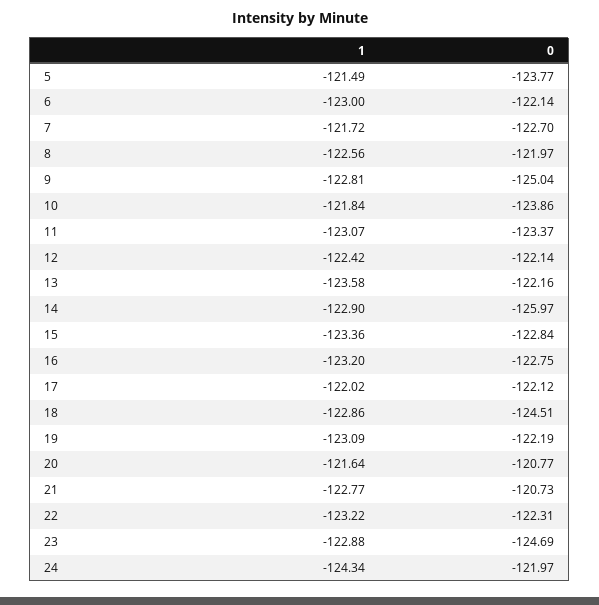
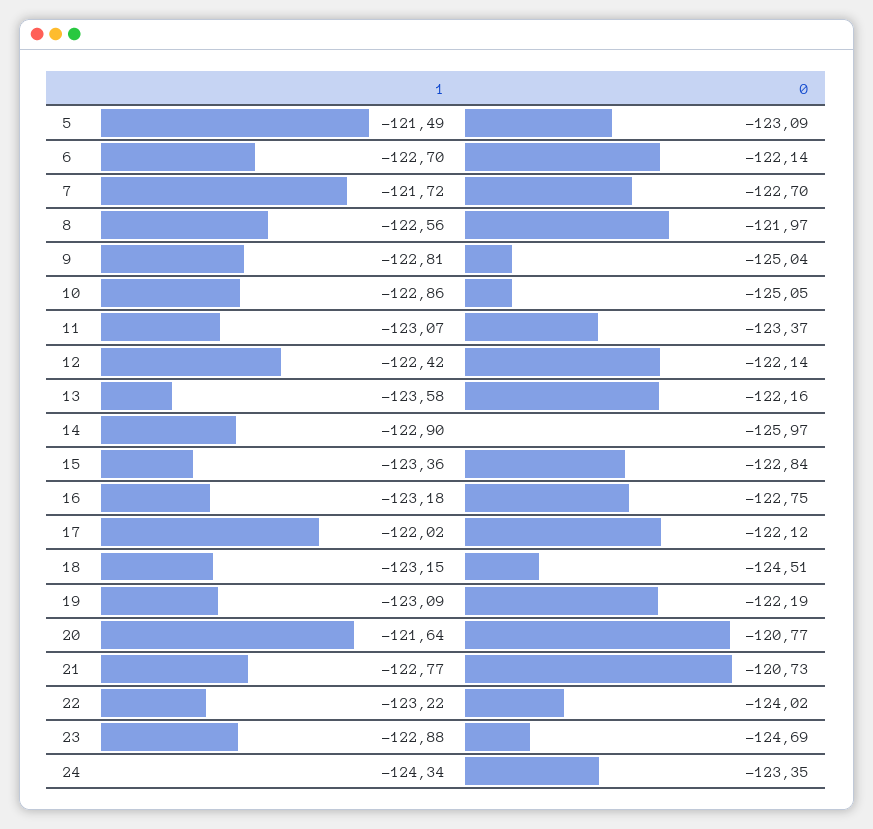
0, 5: -123.77 -> -123.09
1, 6: -123 -> -122.7
1, 10: -121.84 -> -122.86
0, 10: -123.86 -> -125.05
1, 16: -123.2 -> -123.18
1, 18: -122.86 -> -123.15
0, 22: -122.31 -> -124.02
0, 24: -121.97 -> -123.35

